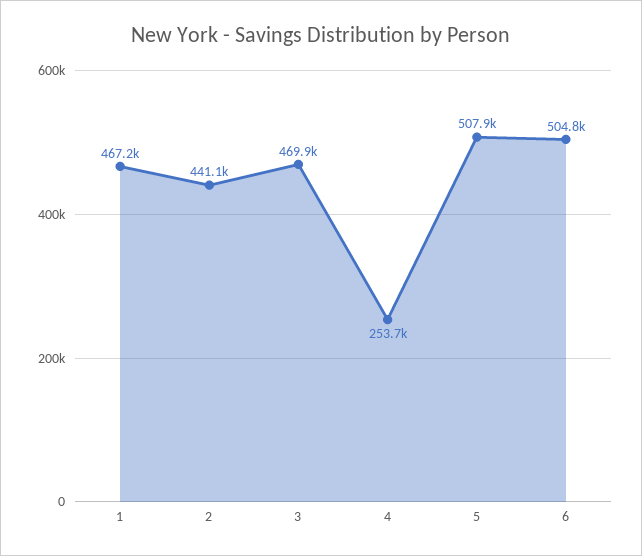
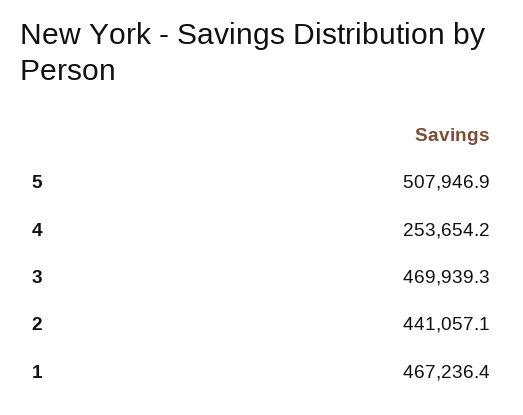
6: 504800 -> none

